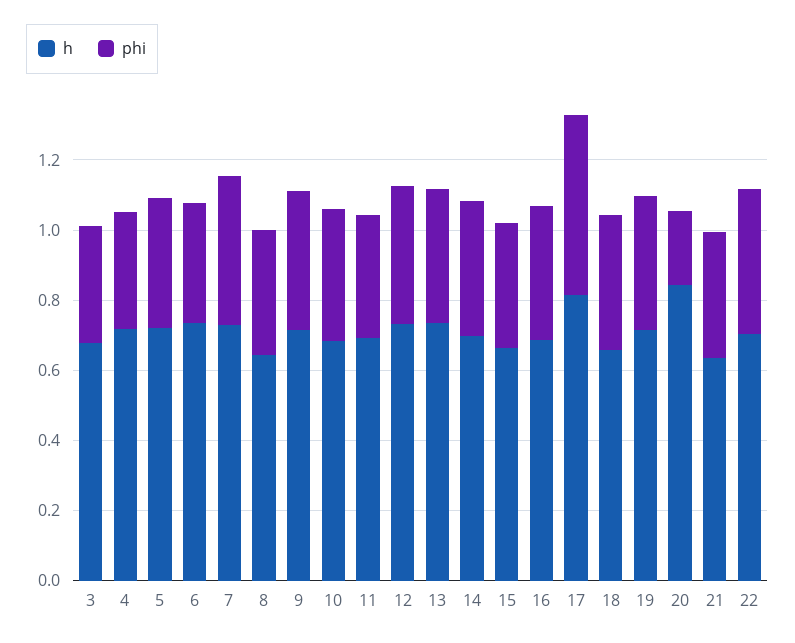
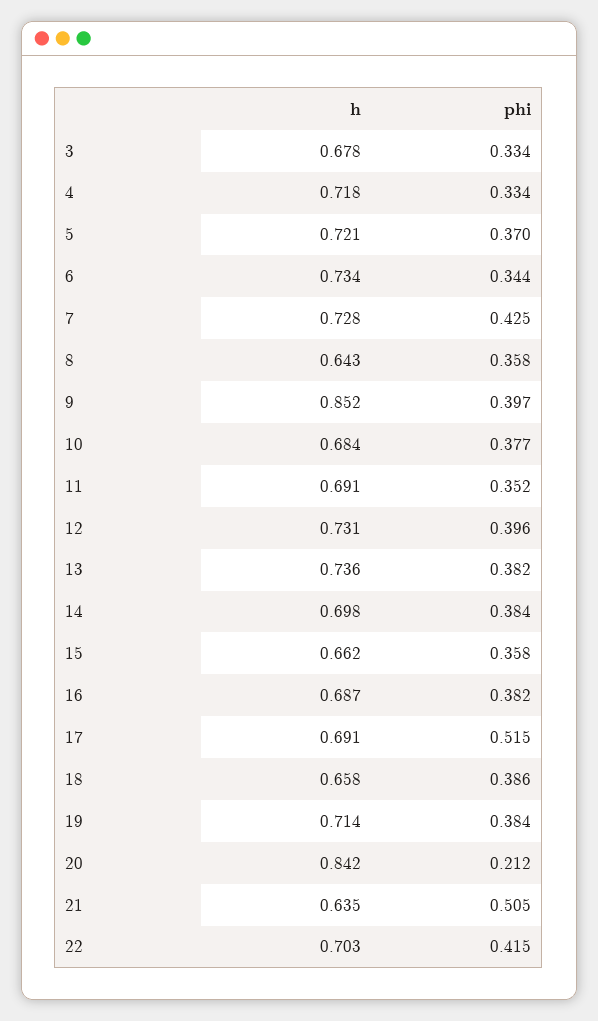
h, 9: 0.7 -> 0.852
h, 17: 0.8 -> 0.691
phi, 21: 0.35 -> 0.505

